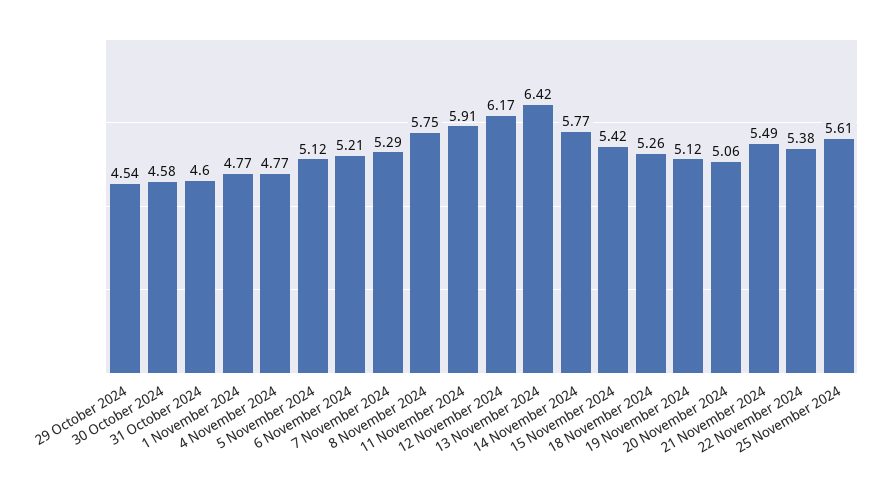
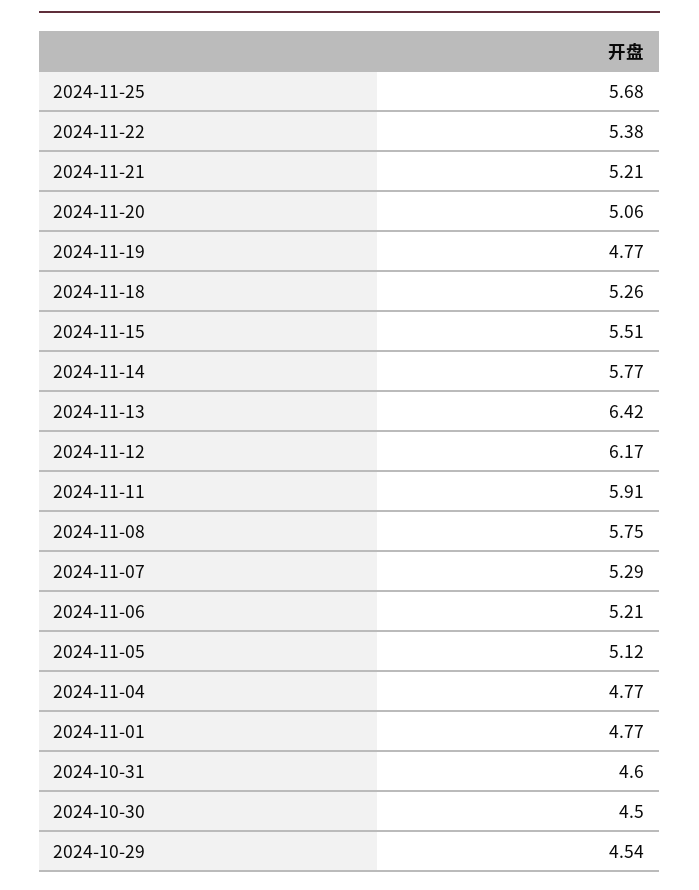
30 October 2024: 4.58 -> 4.5
15 November 2024: 5.42 -> 5.51
19 November 2024: 5.12 -> 4.77
21 November 2024: 5.49 -> 5.21
25 November 2024: 5.61 -> 5.68

